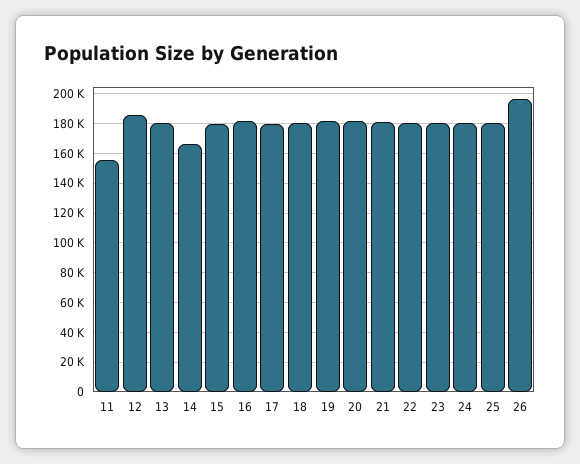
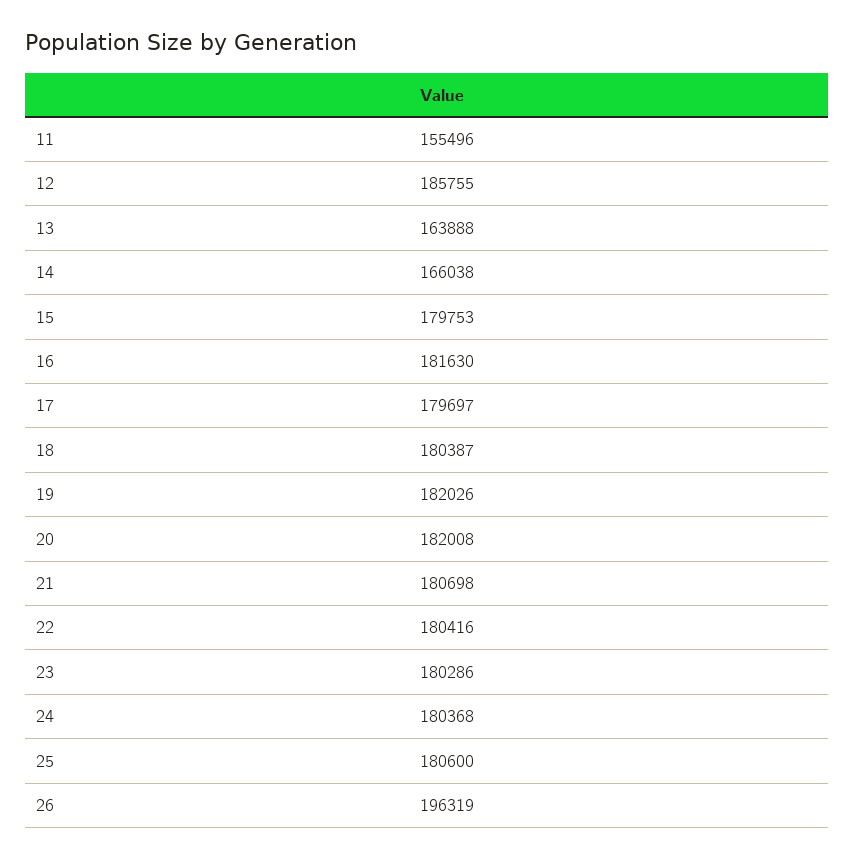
13: 180000 -> 163888

